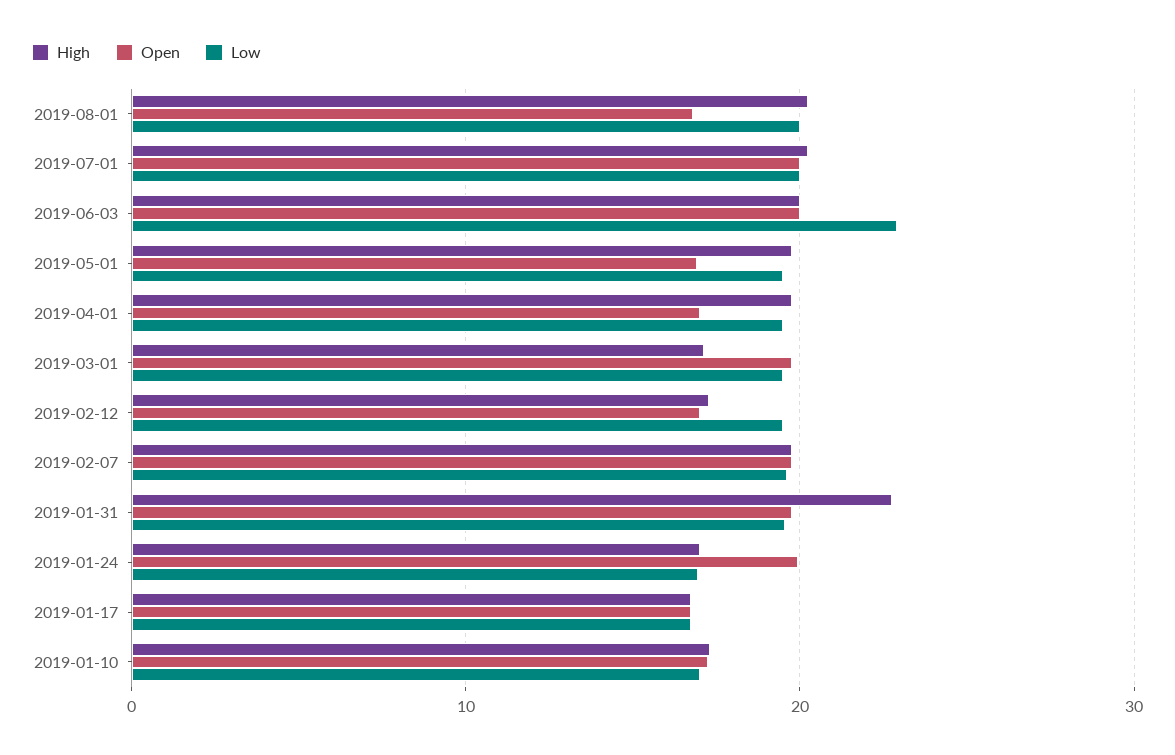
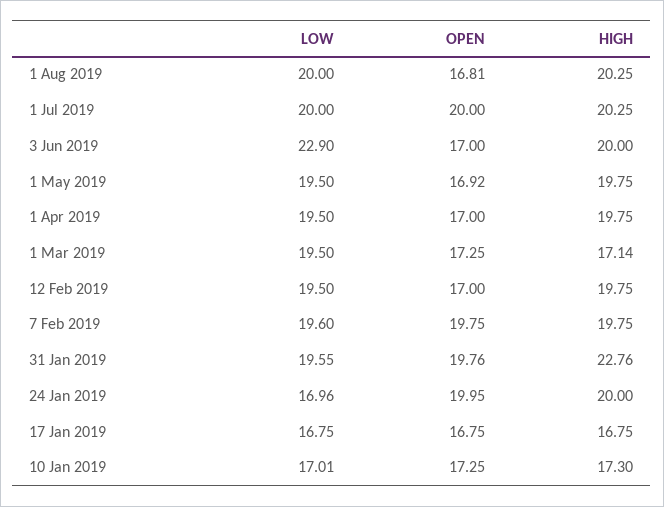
Open, 2019-06-03: 20 -> 17
Open, 2019-03-01: 20 -> 17.25
High, 2019-02-12: 17 -> 19.75
High, 2019-01-24: 17 -> 20

